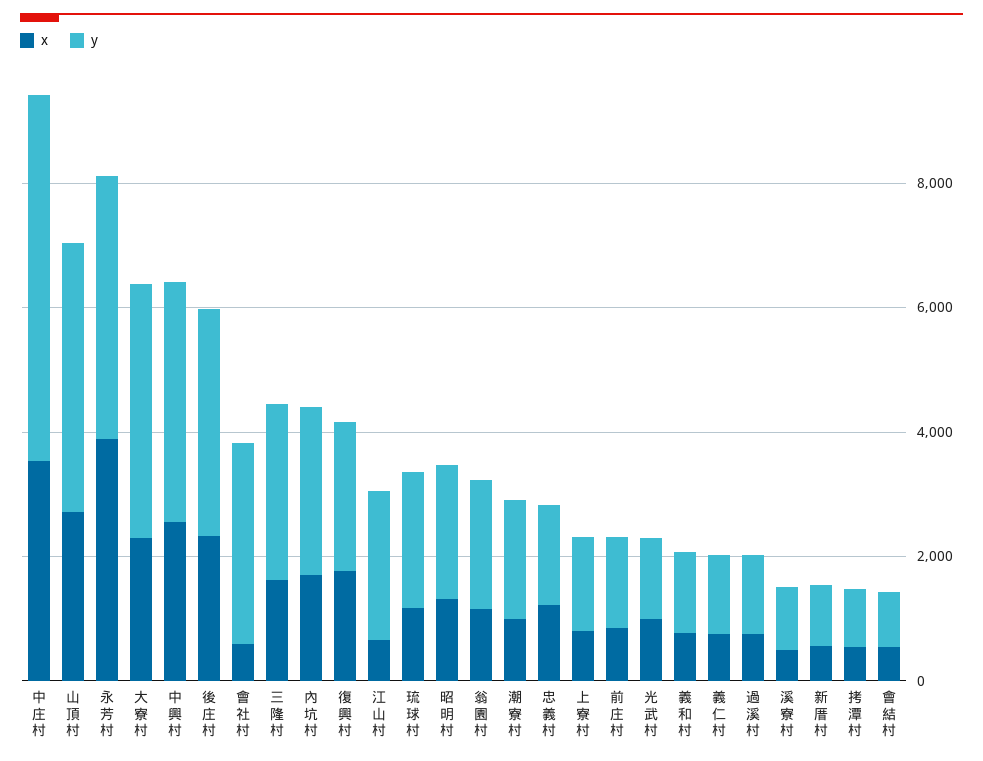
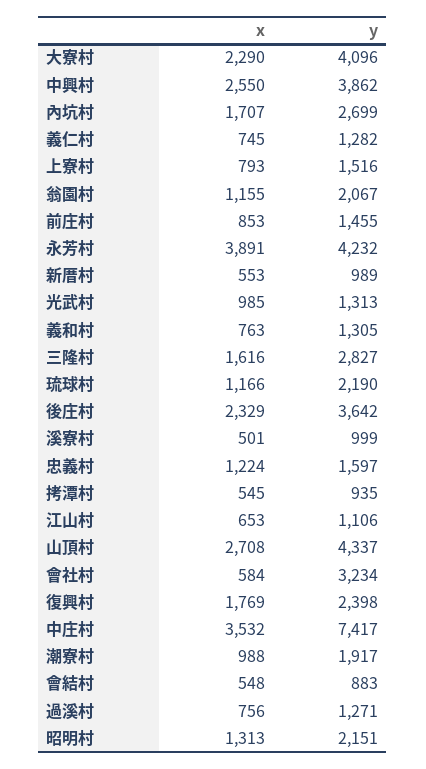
y, 中庄村: 6000 -> 7417
y, 江山村: 2500 -> 1106

